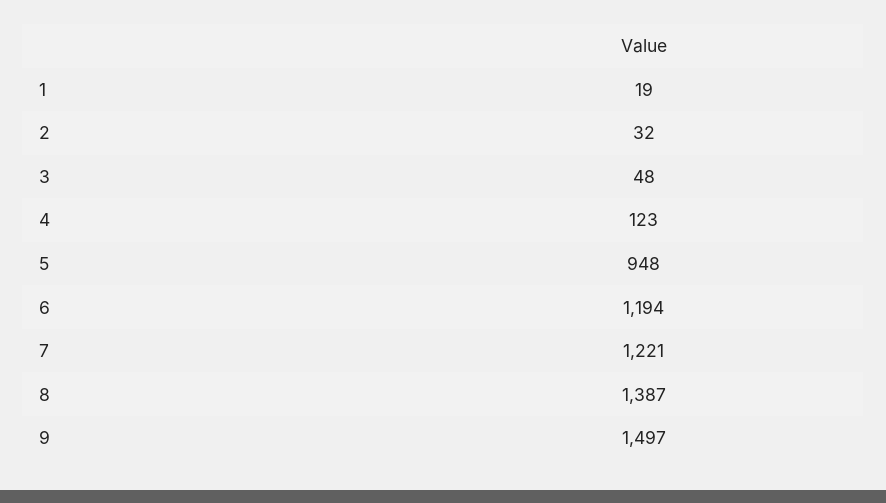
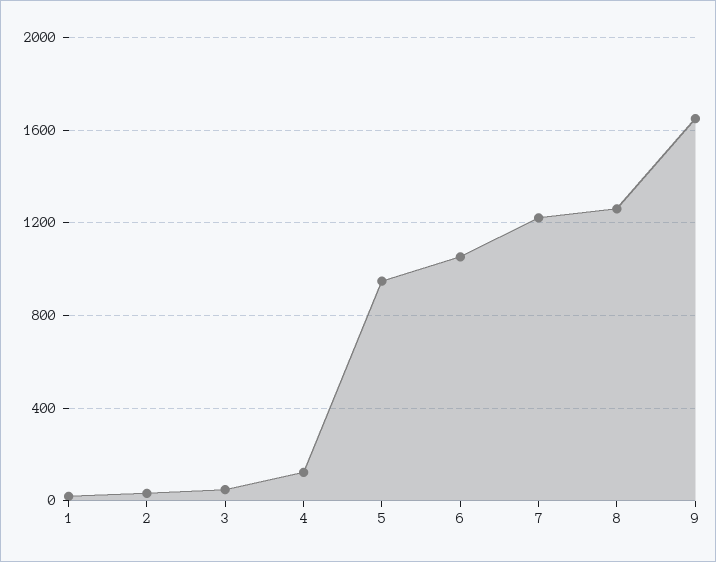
6: 1194 -> 1050
8: 1387 -> 1250
9: 1497 -> 1650

